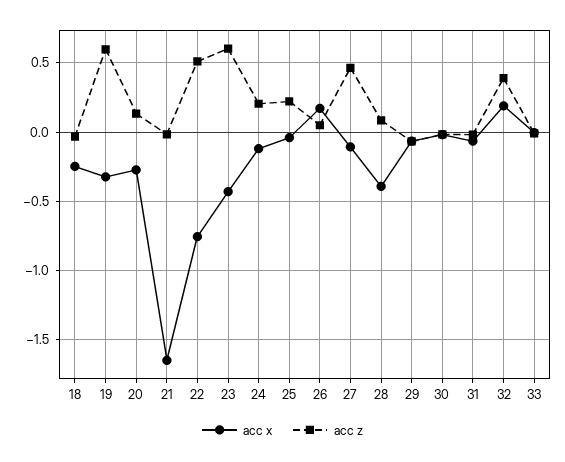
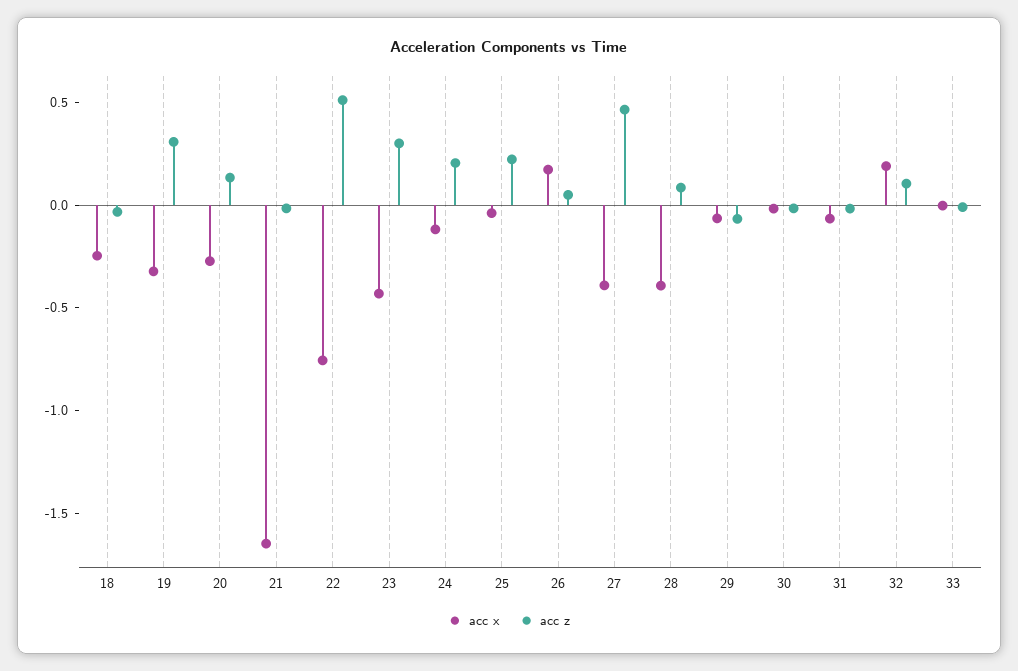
acc z, 19: 0.6 -> 0.3
acc z, 23: 0.6 -> 0.3
acc x, 27: -0.1 -> -0.4
acc z, 32: 0.4 -> 0.1

